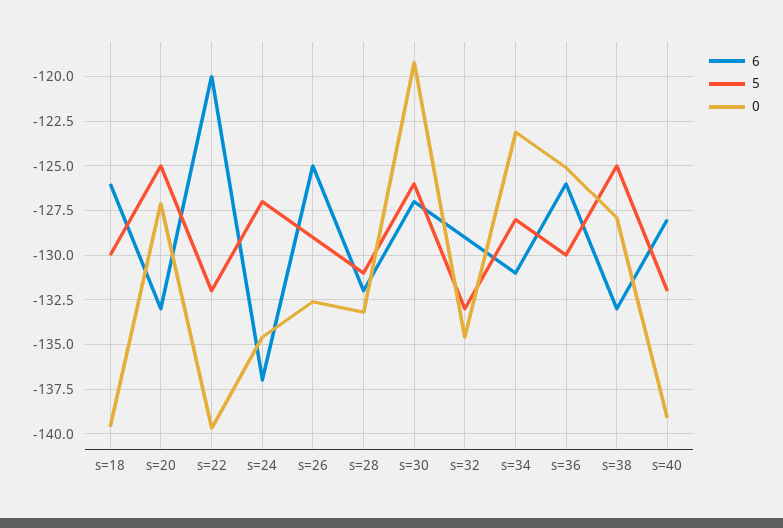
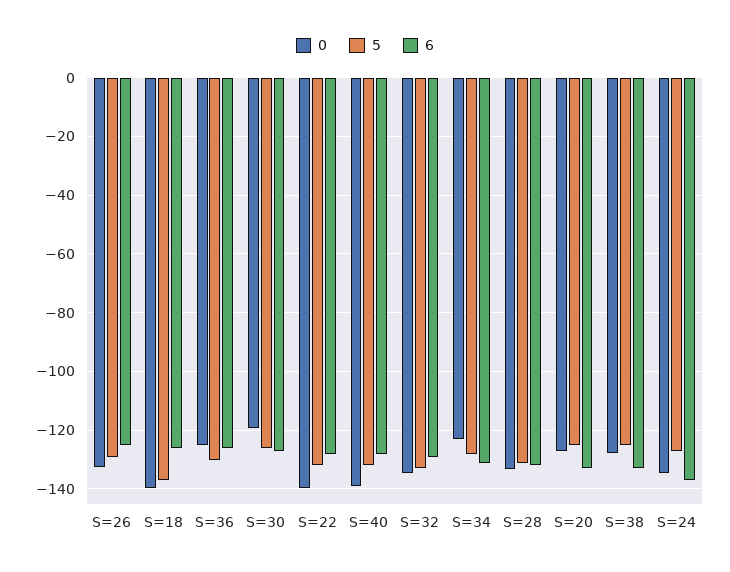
5, s=18: -130 -> -137.5
6, s=22: -120 -> -127.5

